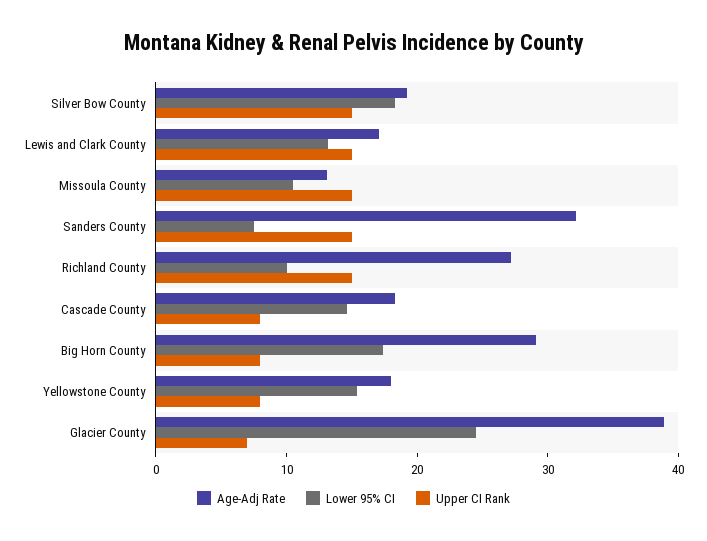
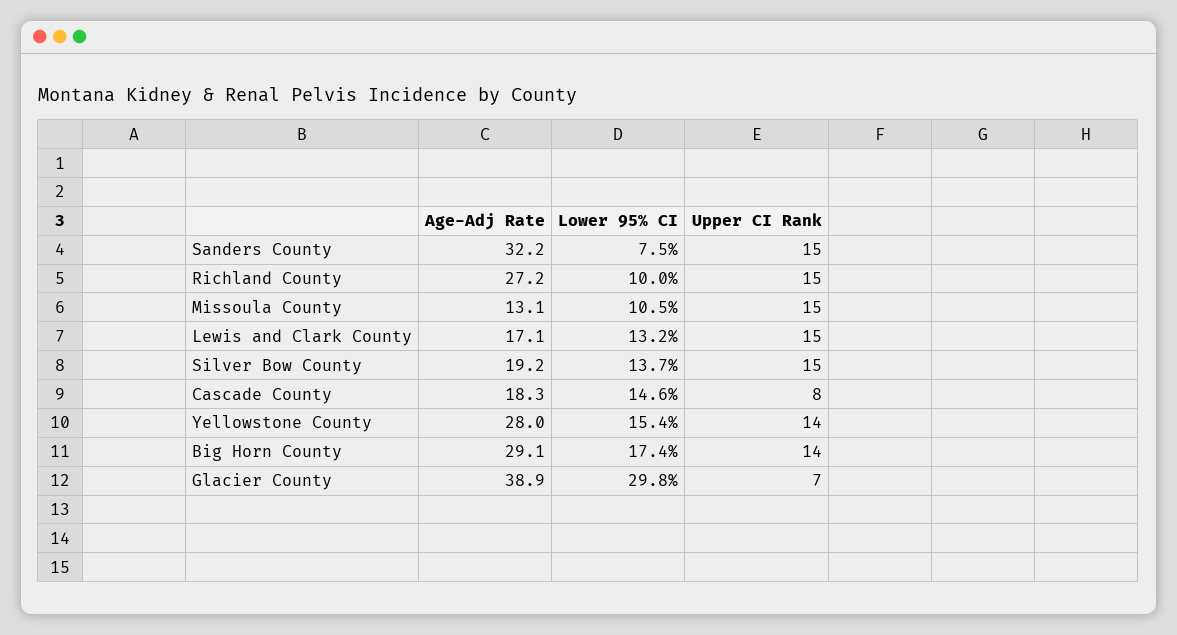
Lower 95% CI, Silver Bow County: 18 -> 13.7
Upper CI Rank, Big Horn County: 8 -> 14
Age-Adj Rate, Yellowstone County: 18 -> 28
Upper CI Rank, Yellowstone County: 8 -> 14
Lower 95% CI, Glacier County: 24 -> 29.8

